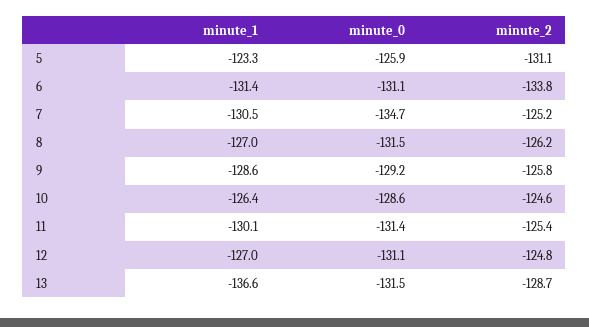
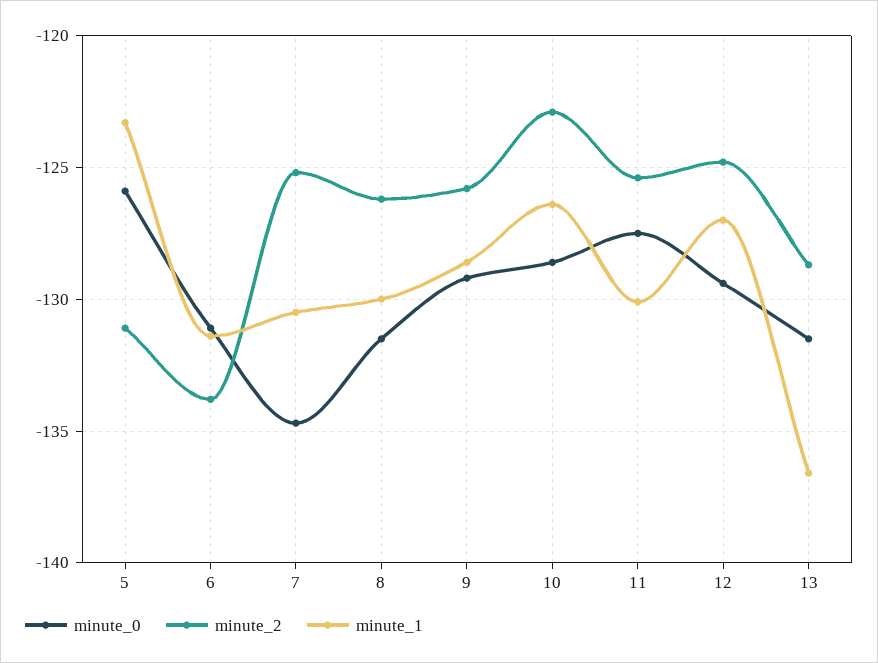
minute_1, 8: -127 -> -130
minute_2, 10: -124.6 -> -123
minute_0, 11: -131.4 -> -127.5
minute_0, 12: -131.1 -> -129.5

